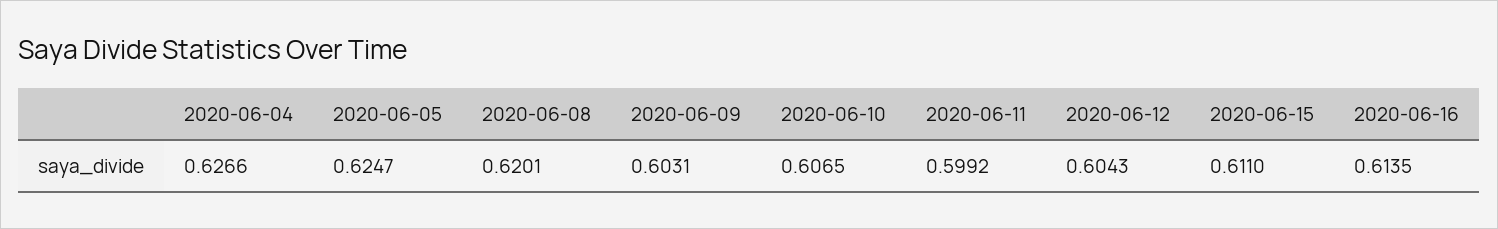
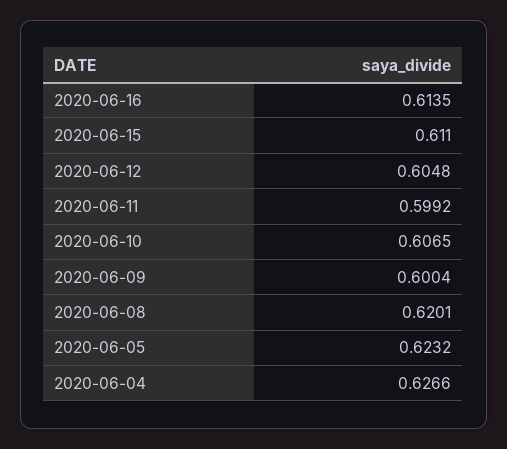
2020-06-05: 0.6247 -> 0.6232
2020-06-09: 0.6031 -> 0.6004
2020-06-12: 0.6043 -> 0.6048

